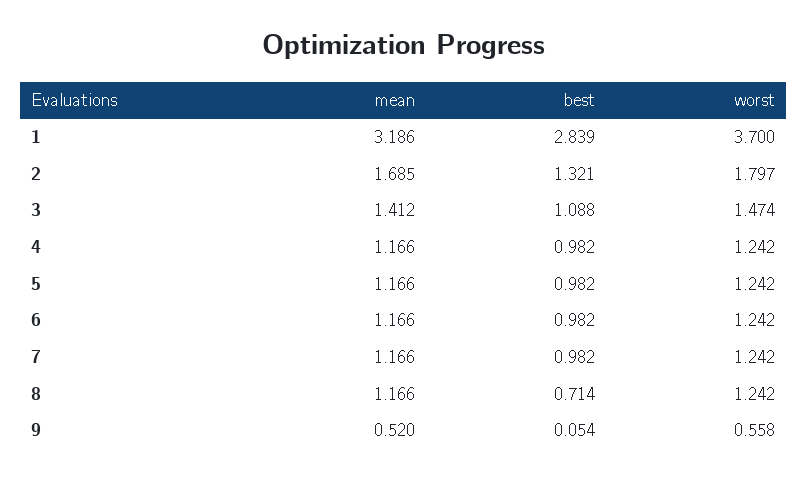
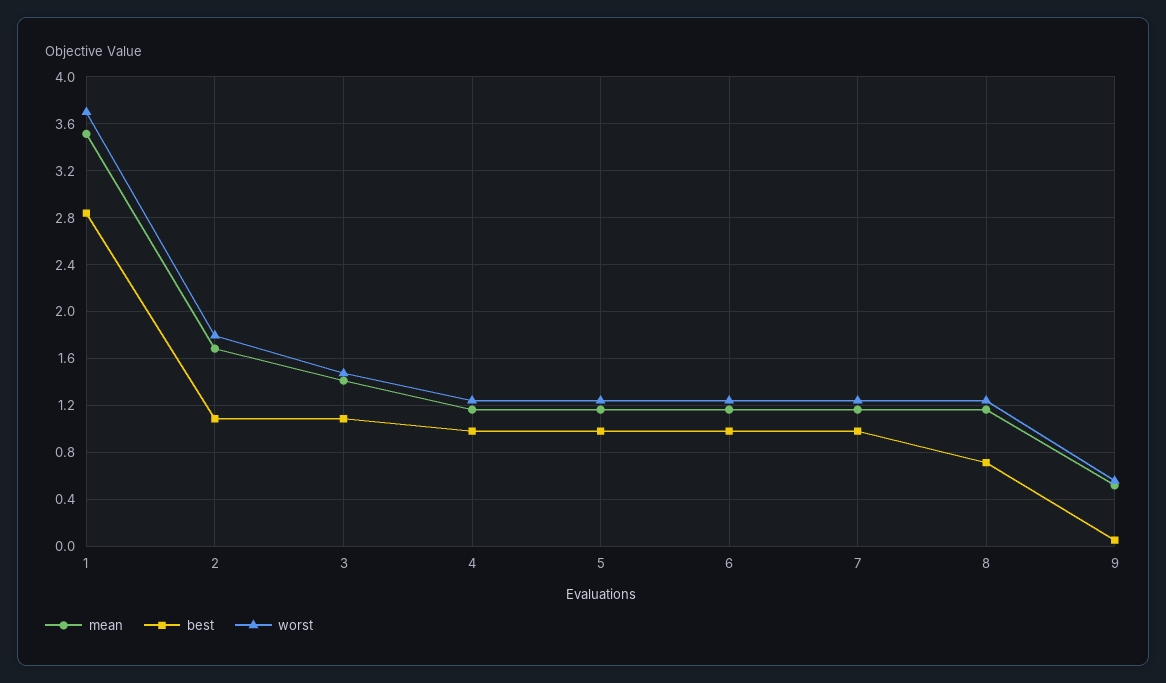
mean, 1: 3.186 -> 3.5
best, 2: 1.321 -> 1.1

